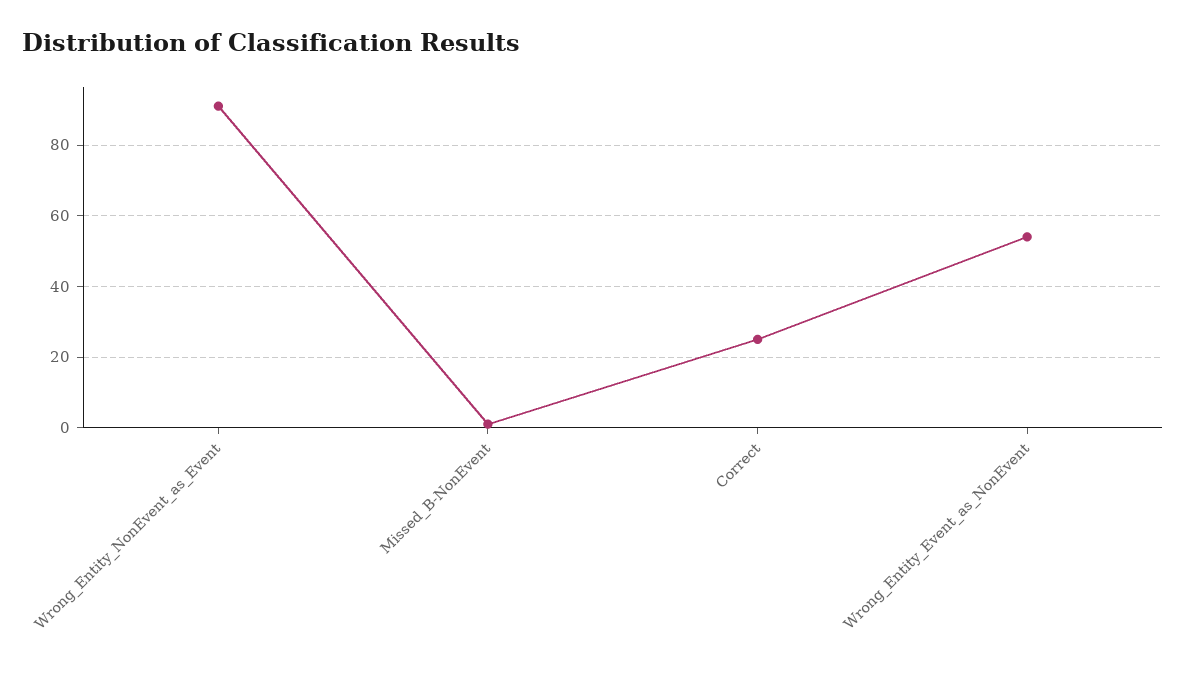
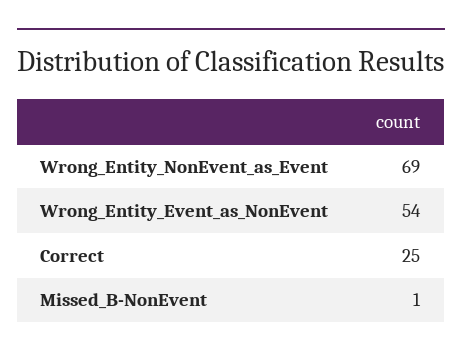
Wrong_Entity_NonEvent_as_Event: 90 -> 69

